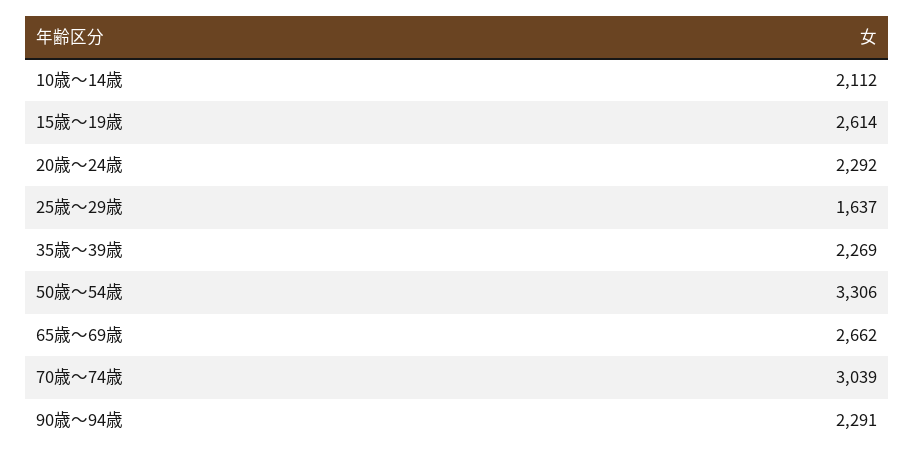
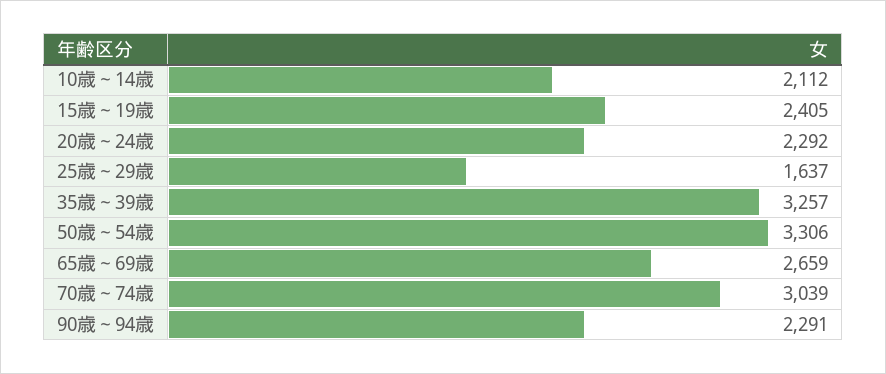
15歳～19歳: 2614 -> 2405
35歳～39歳: 2269 -> 3257
65歳～69歳: 2662 -> 2659

